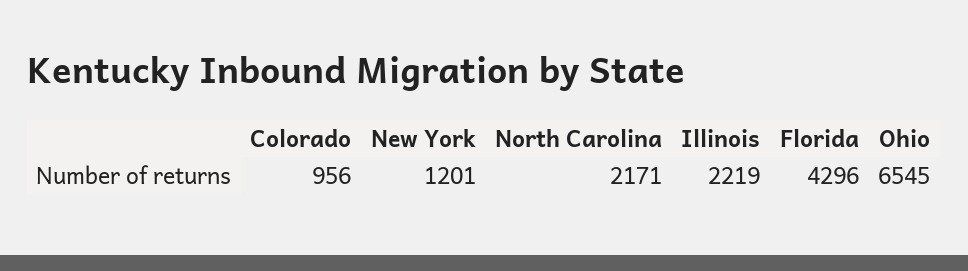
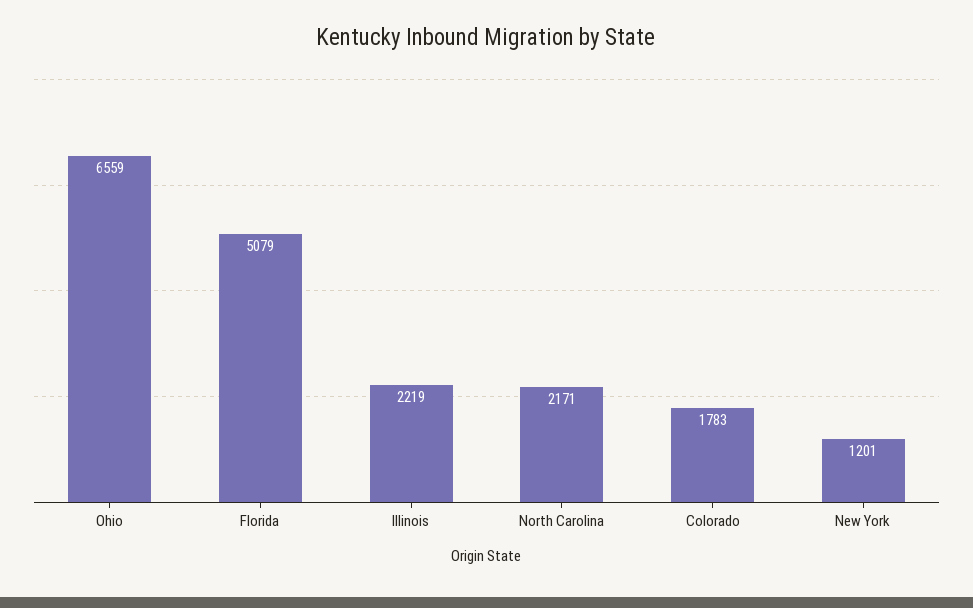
Colorado: 956 -> 1783
Florida: 4296 -> 5079
Ohio: 6545 -> 6559

